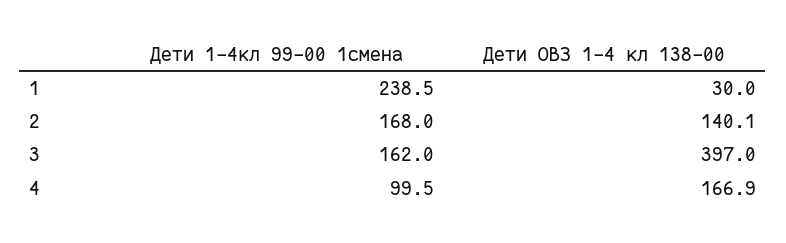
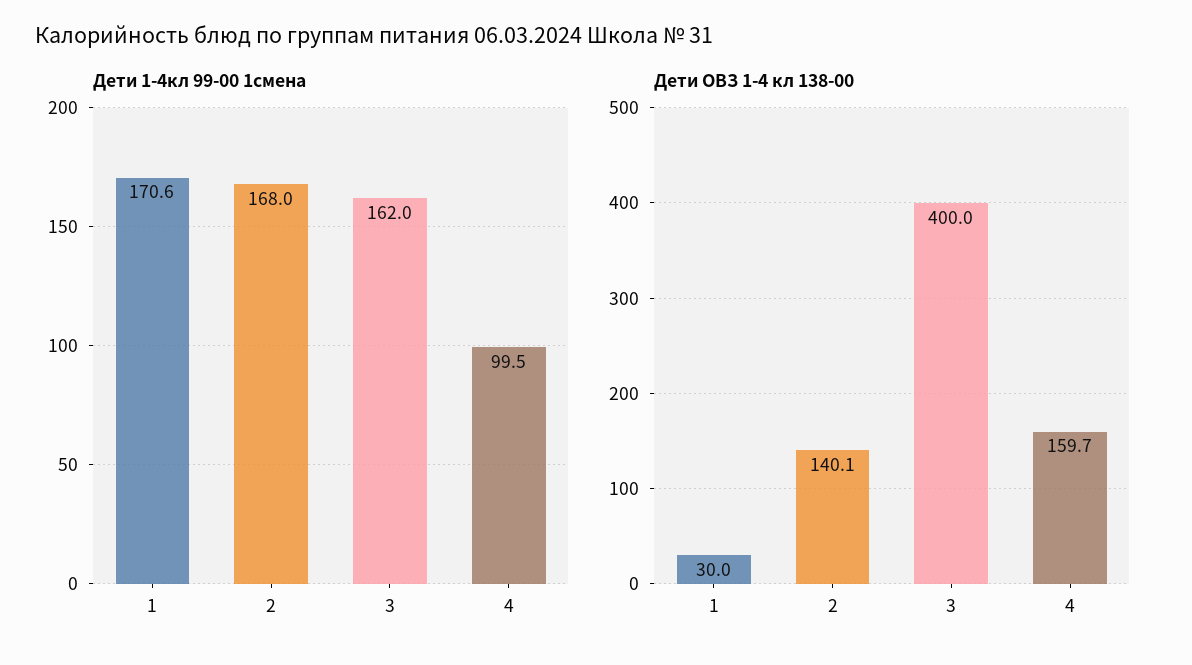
Дети 1-4кл 99-00 1смена, 1: 238.5 -> 170.6
Дети ОВЗ 1-4 кл 138-00, 3: 397 -> 400
Дети ОВЗ 1-4 кл 138-00, 4: 166.9 -> 159.7

